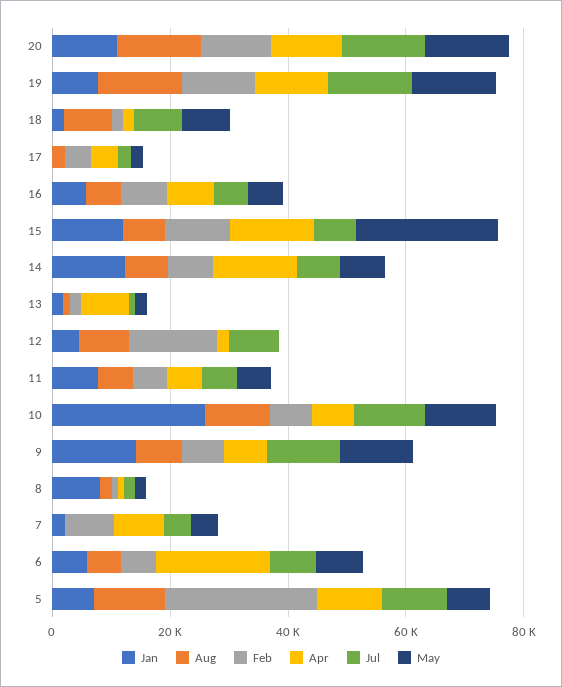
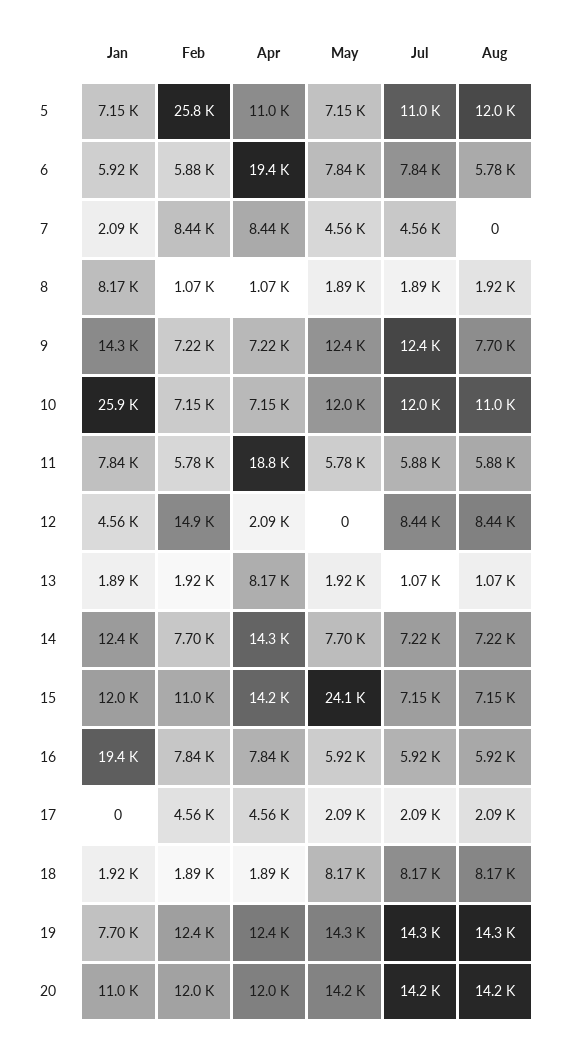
Jan, 16: 5000 -> 19400
Apr, 11: 5000 -> 18800

